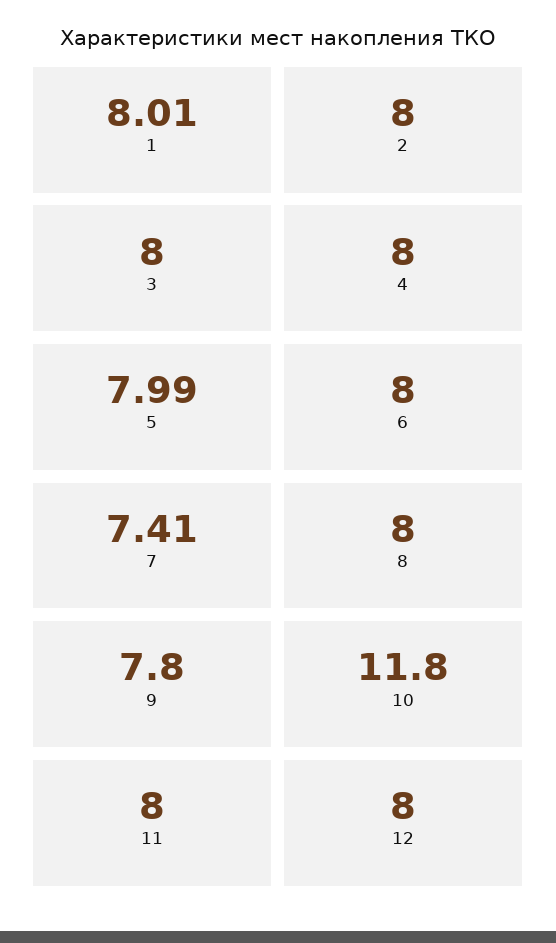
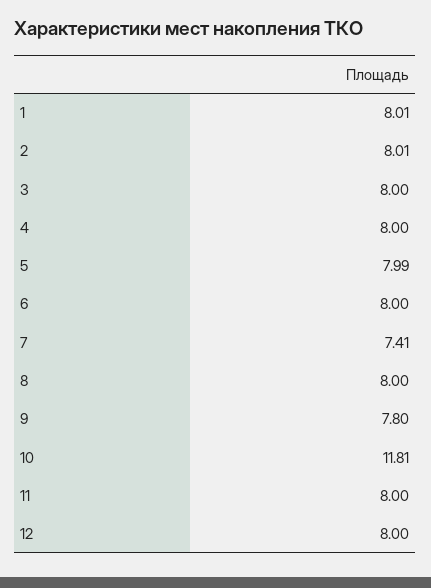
2: 8 -> 8.01
10: 11.8 -> 11.81

